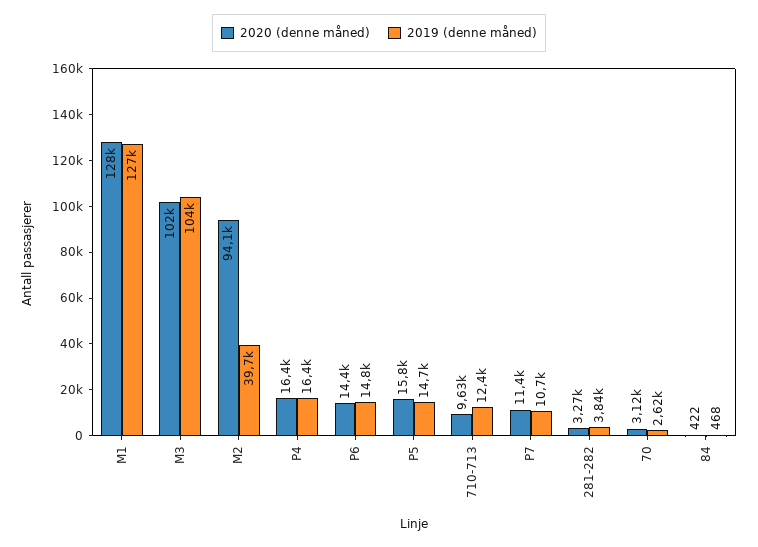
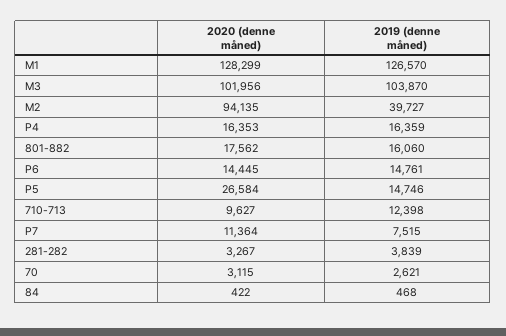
2020 (denne måned), P5: 15800 -> 26584
2019 (denne måned), P7: 10700 -> 7515
2020 (denne måned), 801-882: none -> 17562
2019 (denne måned), 801-882: none -> 16060

